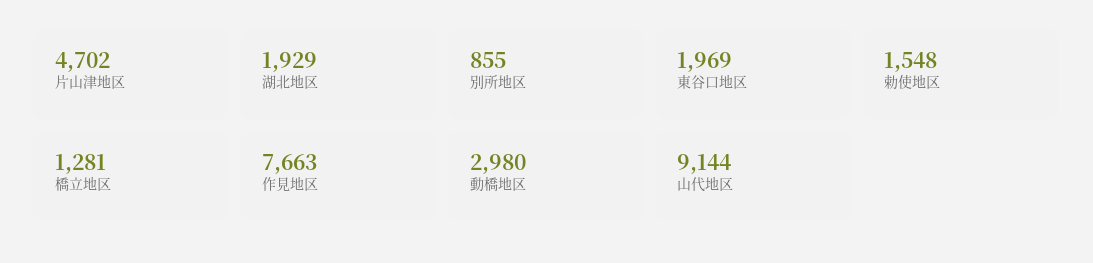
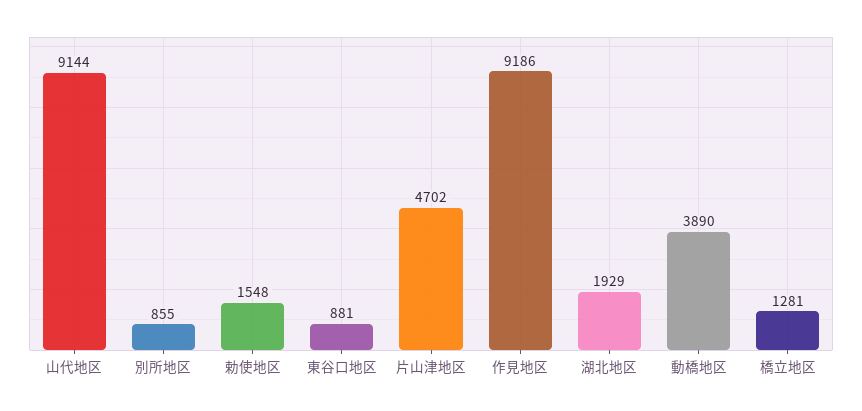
東谷口地区: 1969 -> 881
作見地区: 7663 -> 9186
動橋地区: 2980 -> 3890

